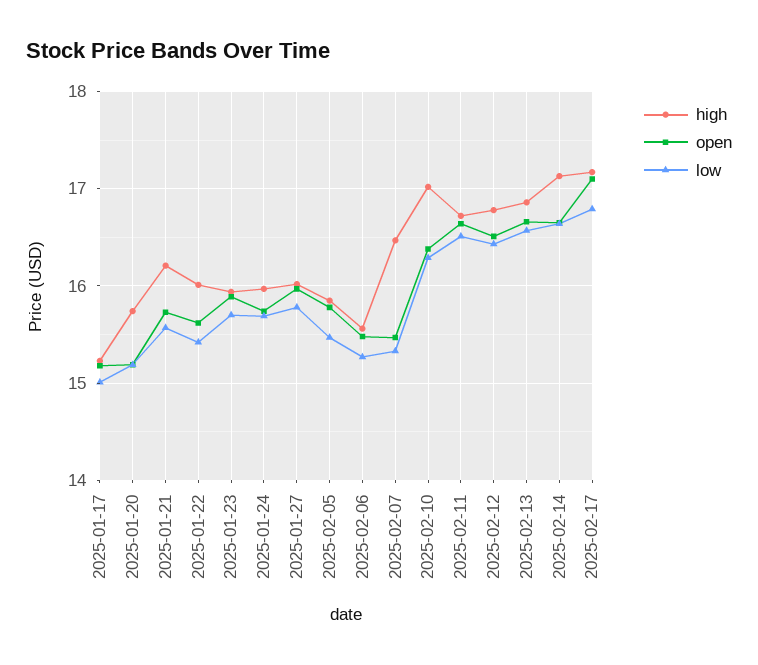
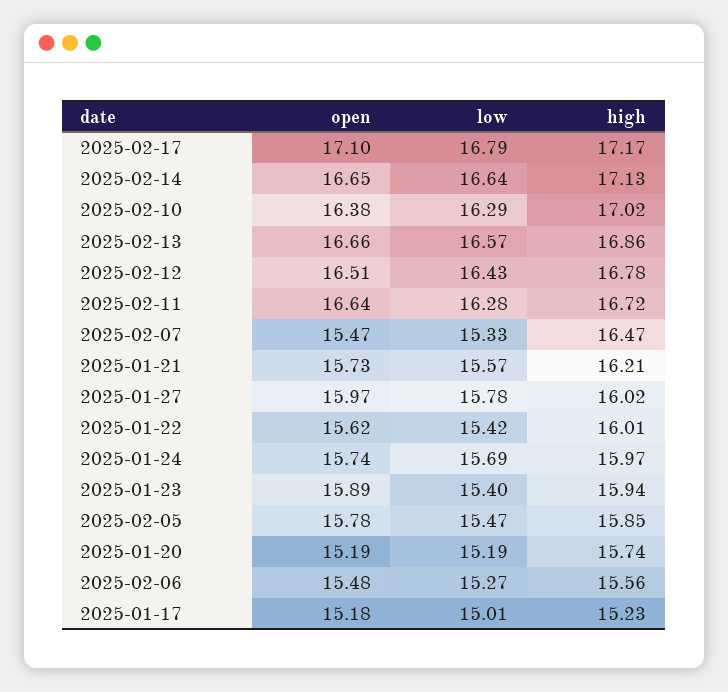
low, 2025-01-23: 15.7 -> 15.4
low, 2025-02-11: 16.5 -> 16.28

